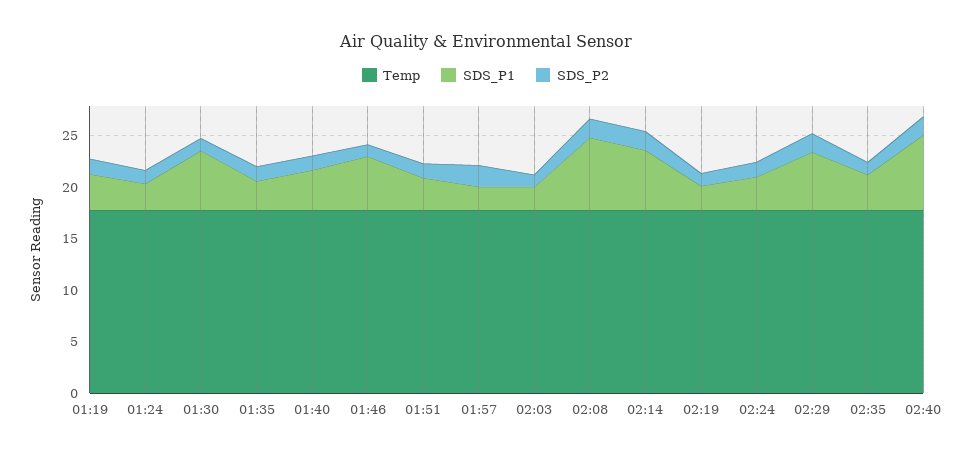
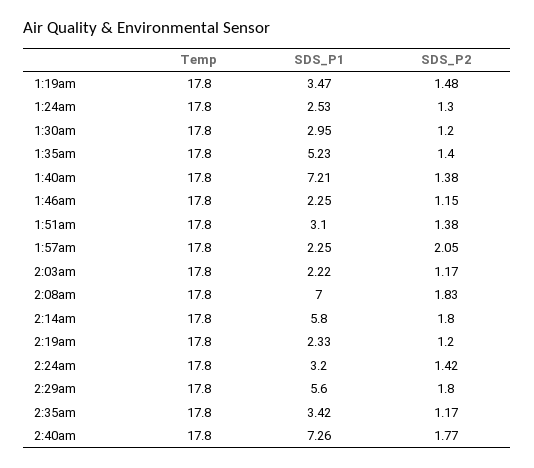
SDS_P1, 01:30: 6 -> 2.95
SDS_P1, 01:35: 3 -> 5.23
SDS_P1, 01:40: 4 -> 7.21
SDS_P1, 01:46: 5 -> 2.25

